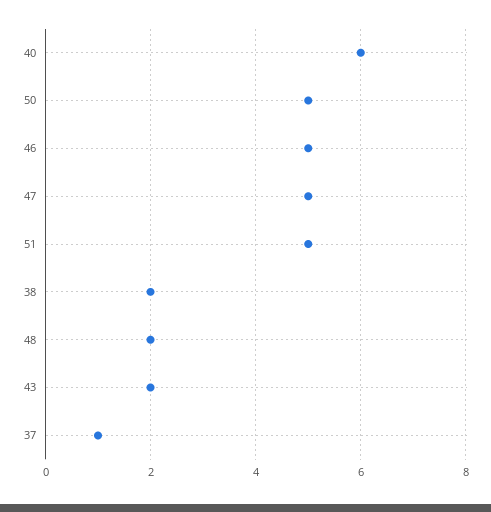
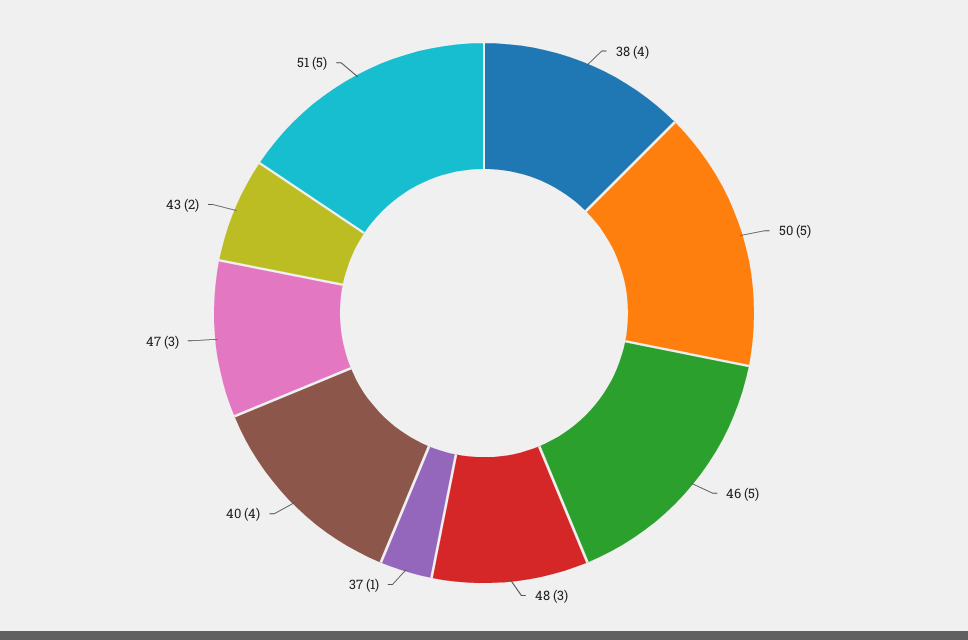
40: 6 -> 4
47: 5 -> 3
38: 2 -> 4
48: 2 -> 3

